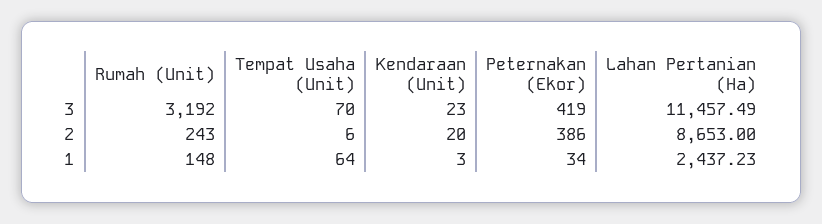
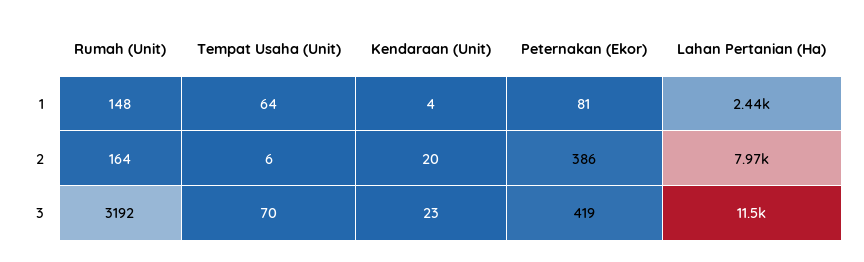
Rumah (Unit), 2: 243 -> 164
Lahan Pertanian (Ha), 2: 8653 -> 7970
Kendaraan (Unit), 1: 3 -> 4
Peternakan (Ekor), 1: 34 -> 81

